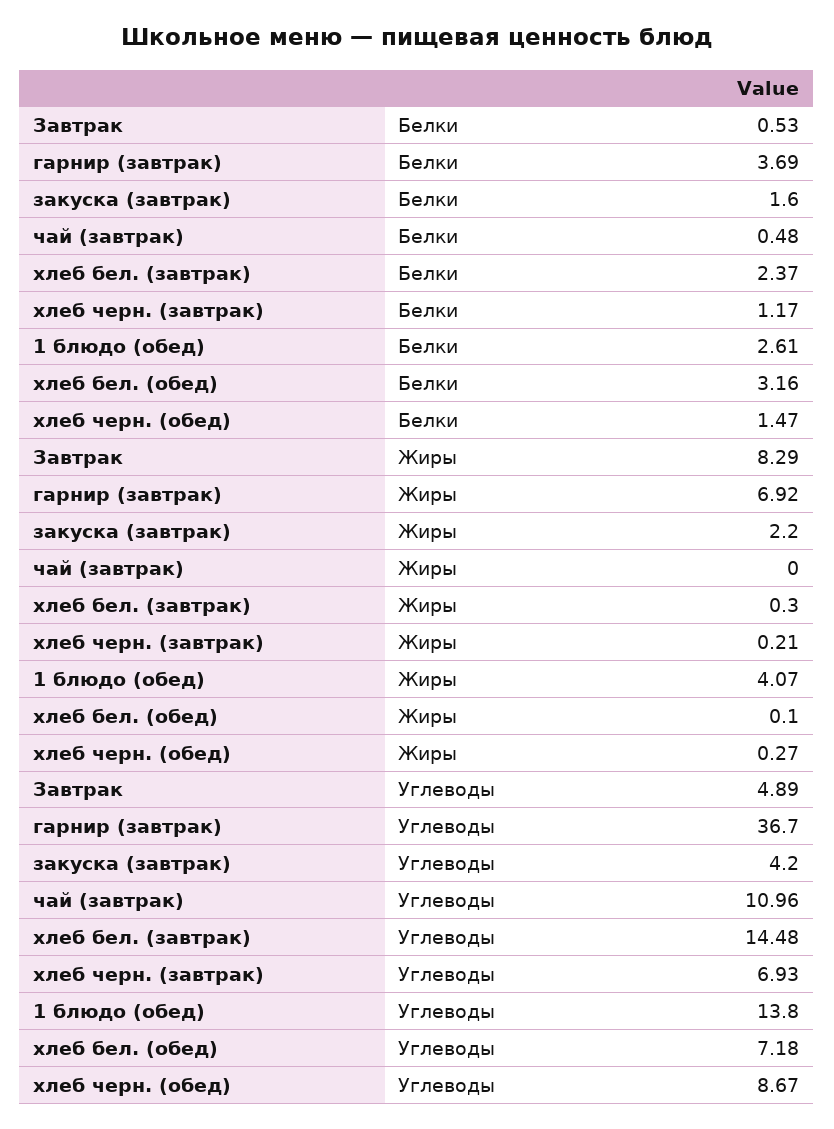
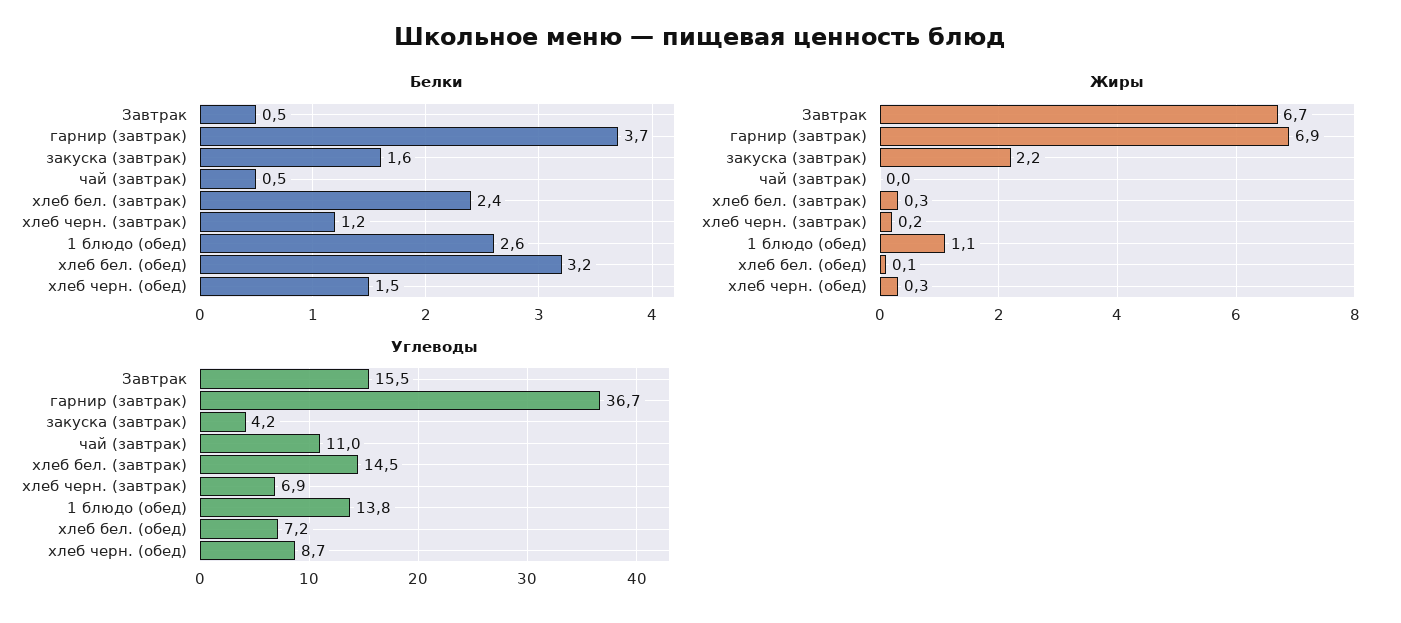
Жиры, Завтрак: 8.29 -> 6.7
Жиры, 1 блюдо (обед): 4.07 -> 1.1
Углеводы, Завтрак: 4.89 -> 15.5

